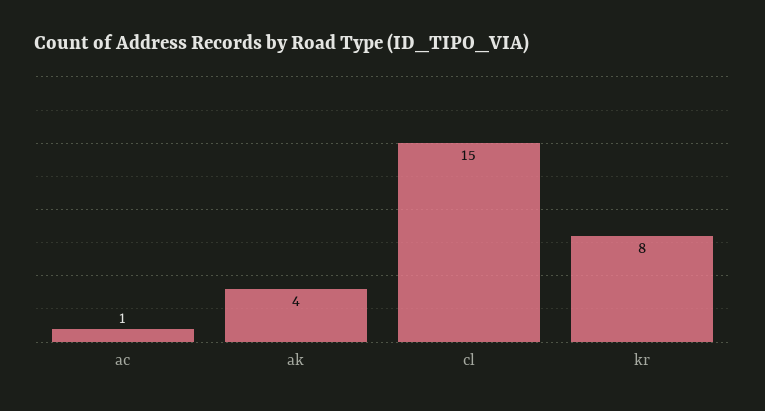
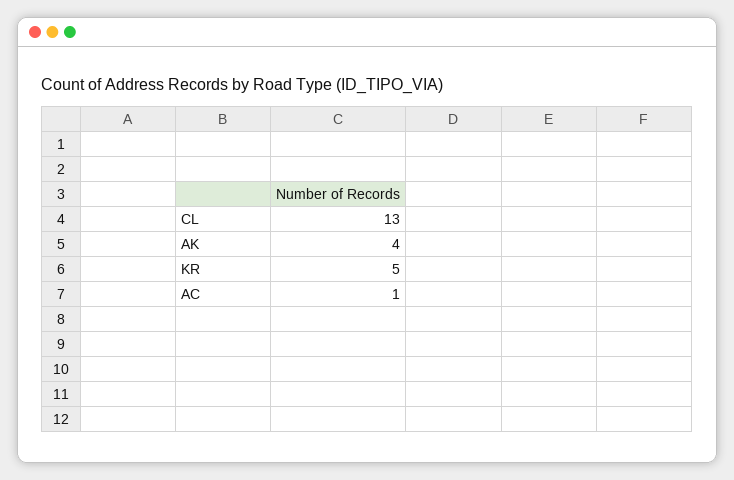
cl: 15 -> 13
kr: 8 -> 5

